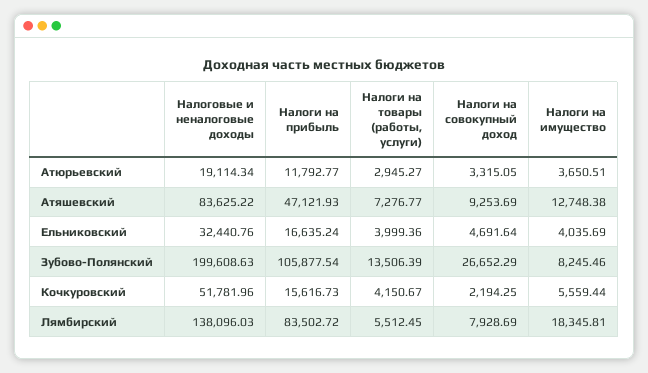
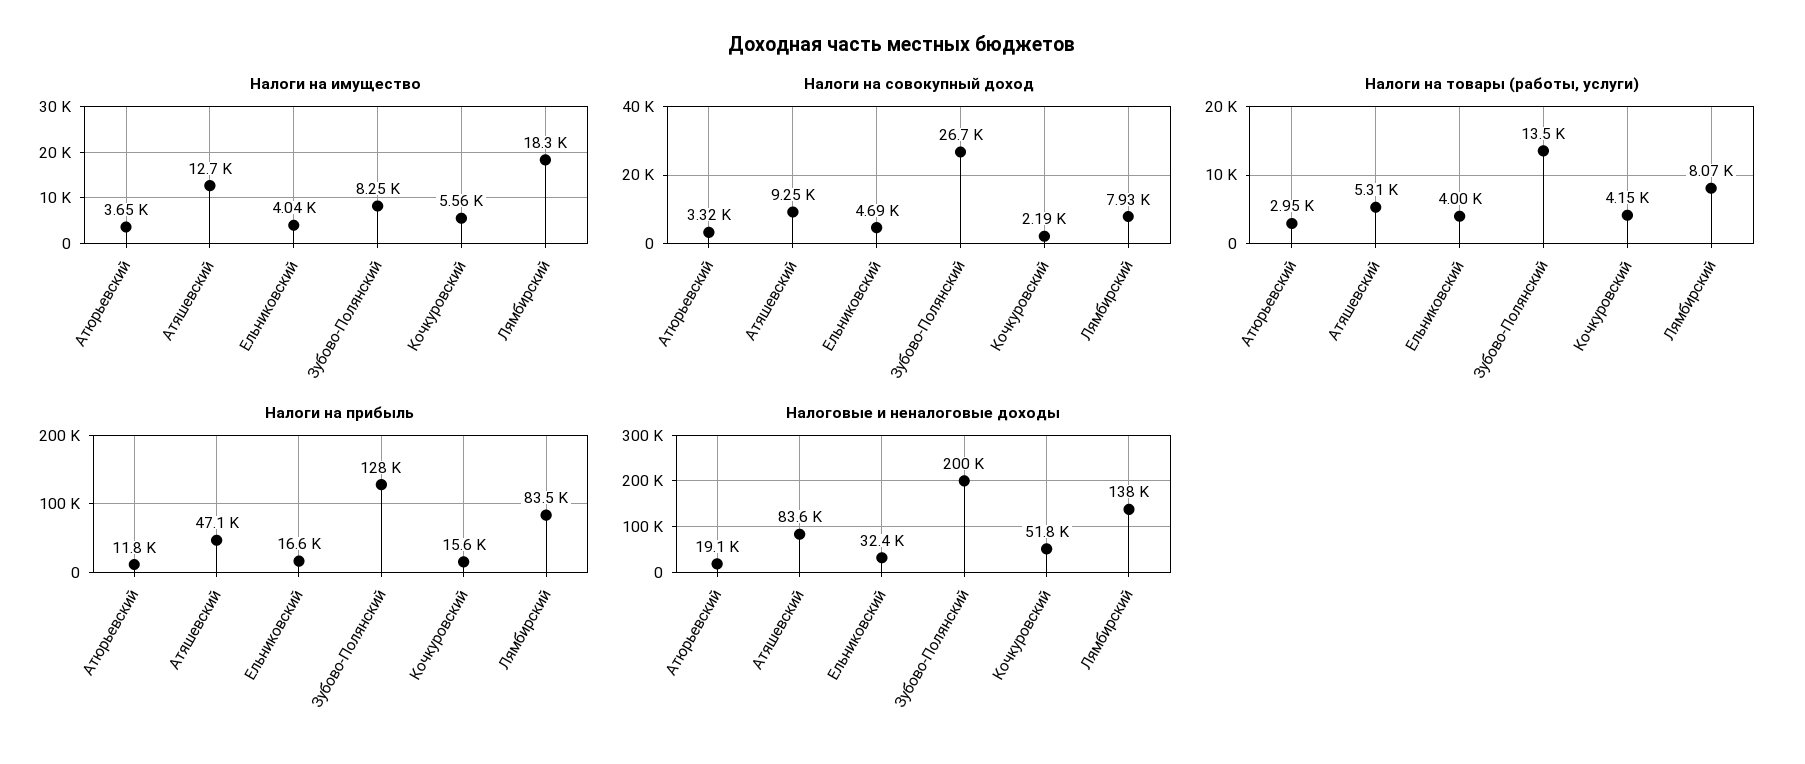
Налоги на товары (работы, услуги), Атяшевский: 7276.77 -> 5310
Налоги на прибыль, Зубово-Полянский: 105877.54 -> 128000
Налоги на товары (работы, услуги), Лямбирский: 5512.45 -> 8070

